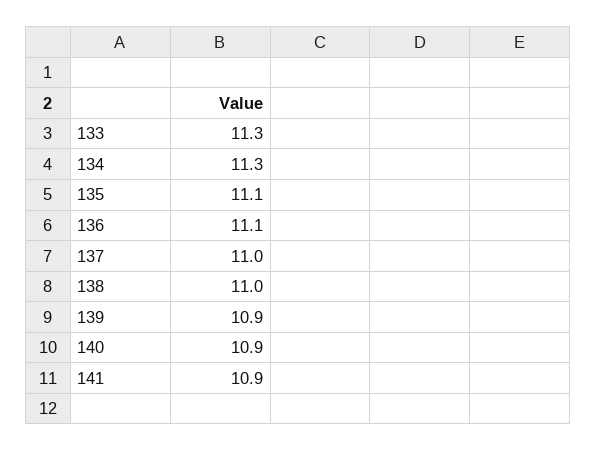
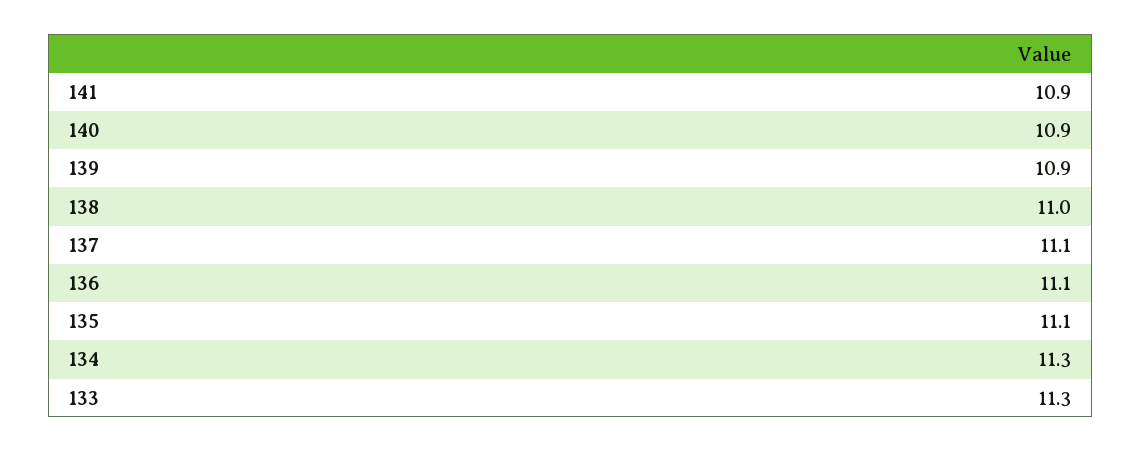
137: 11 -> 11.1

